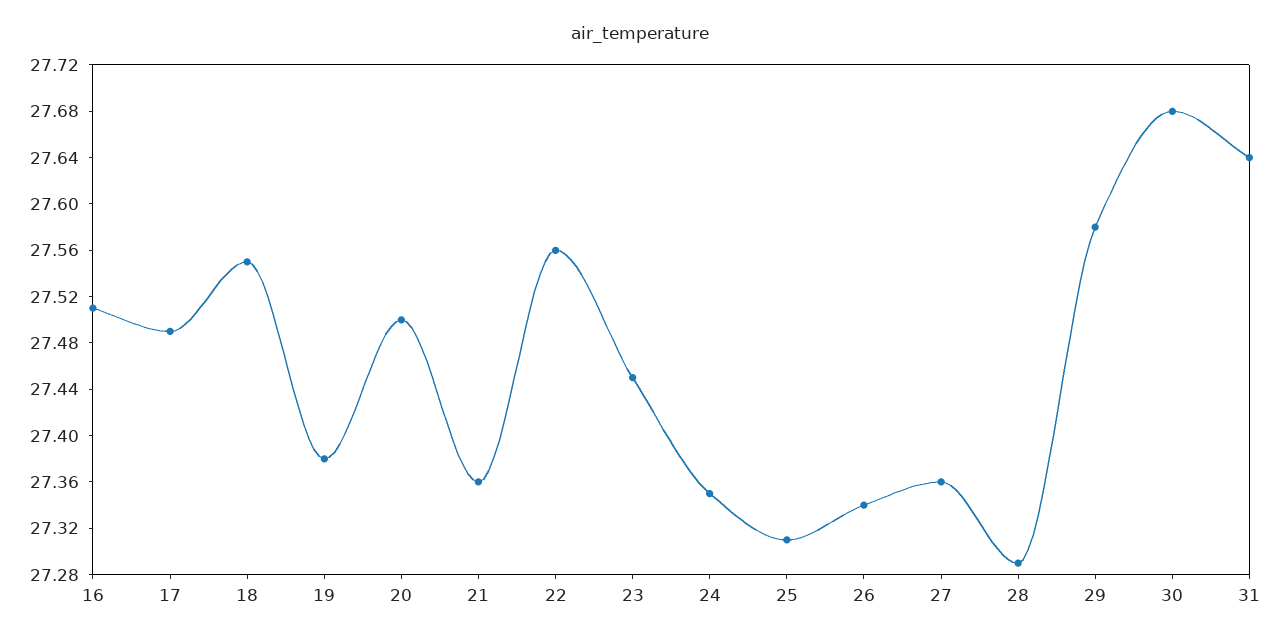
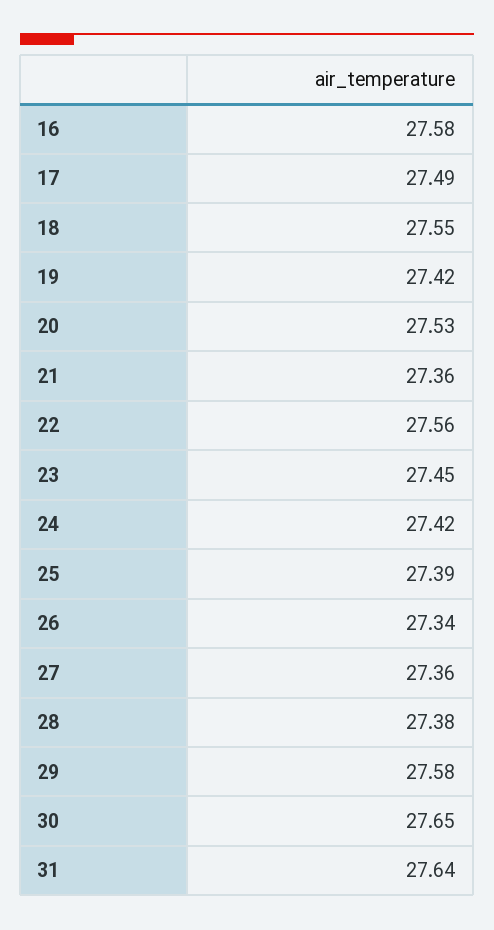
16: 27.51 -> 27.58
19: 27.38 -> 27.42
20: 27.5 -> 27.53
24: 27.35 -> 27.42
25: 27.31 -> 27.39
28: 27.29 -> 27.38
30: 27.68 -> 27.65

